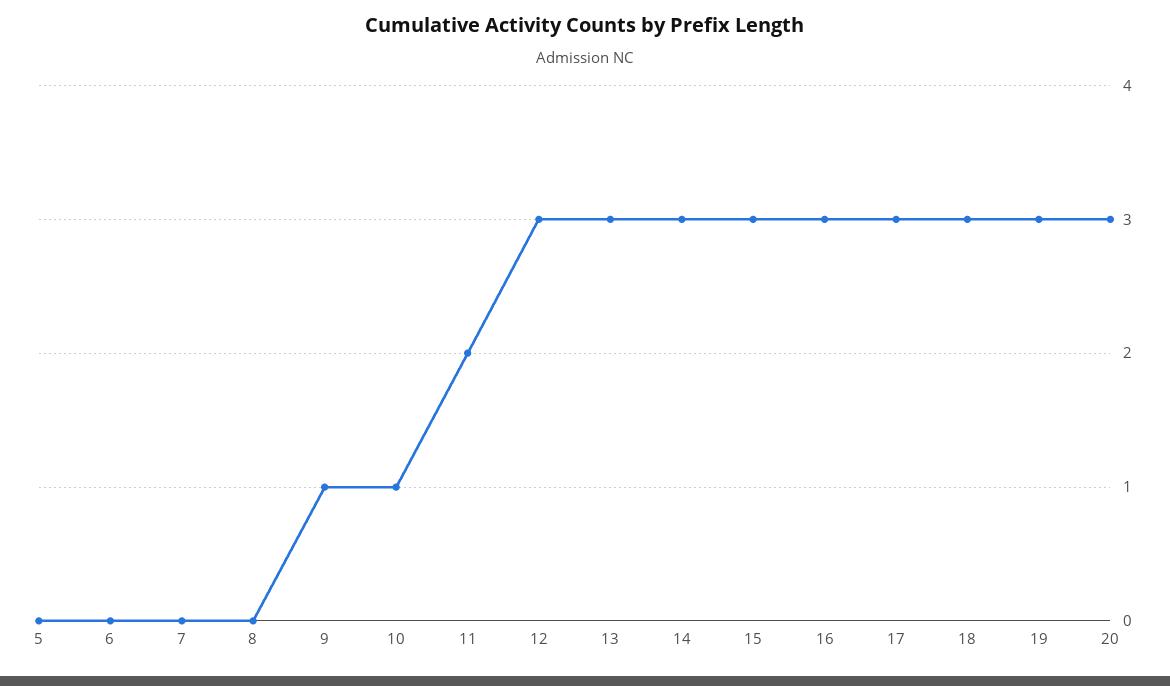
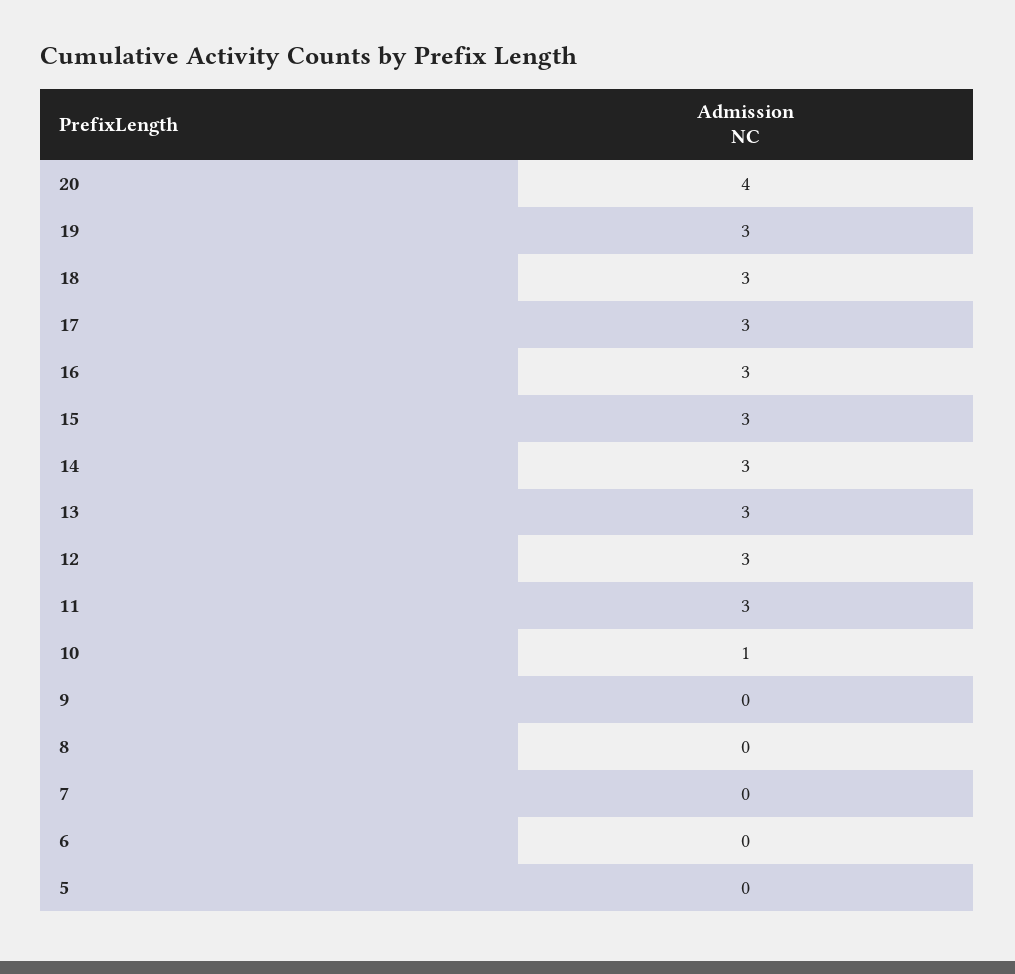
9: 1 -> 0
11: 2 -> 3
20: 3 -> 4

